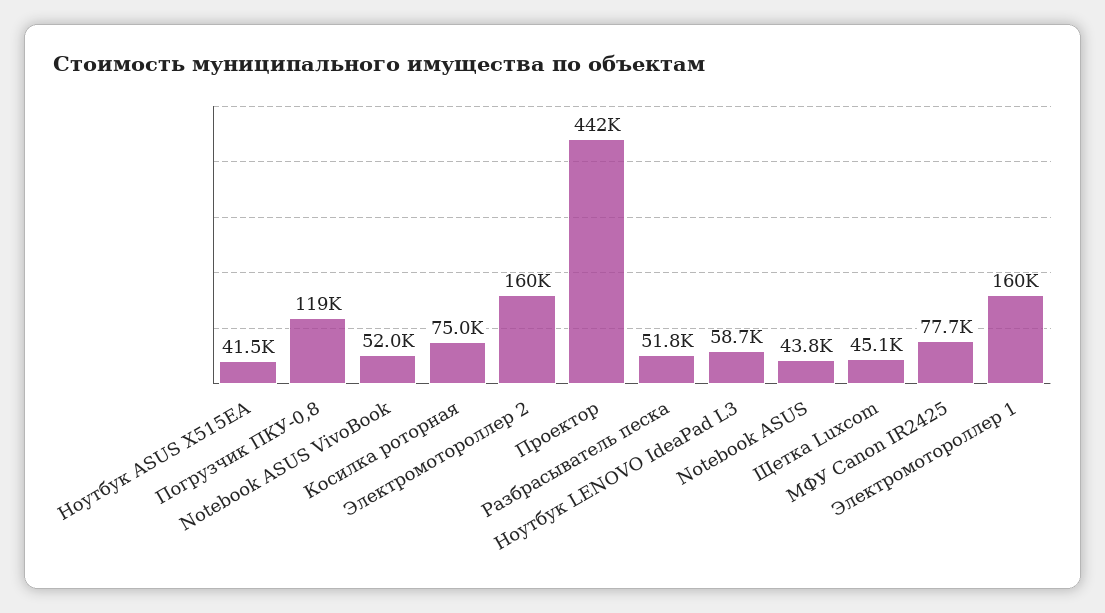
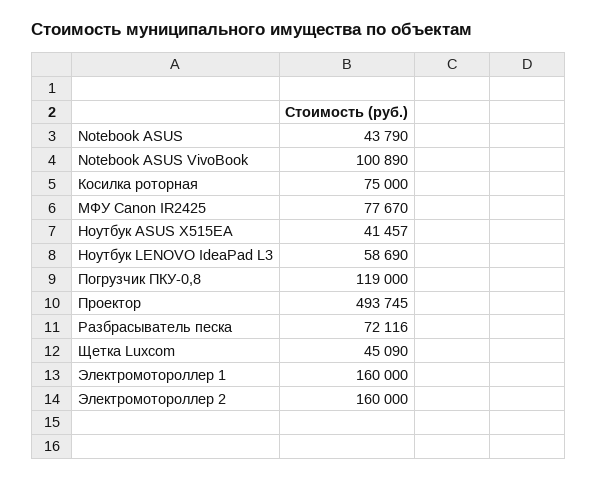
Notebook ASUS VivoBook: 52000 -> 100890
Проектор: 442000 -> 493745
Разбрасыватель песка: 51800 -> 72116

